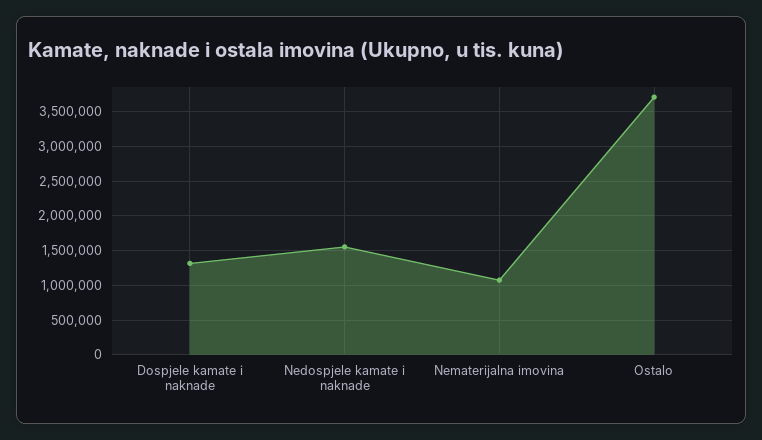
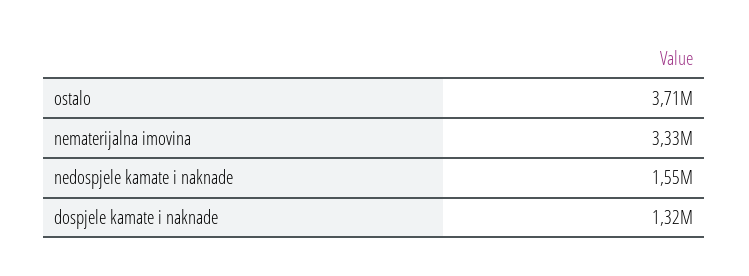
Nematerijalna imovina: 1100000 -> 3330000

